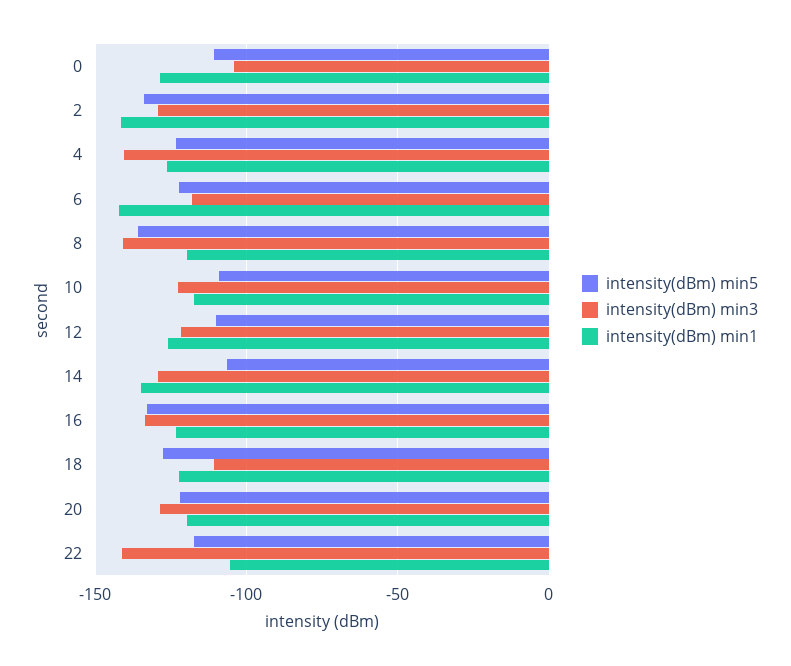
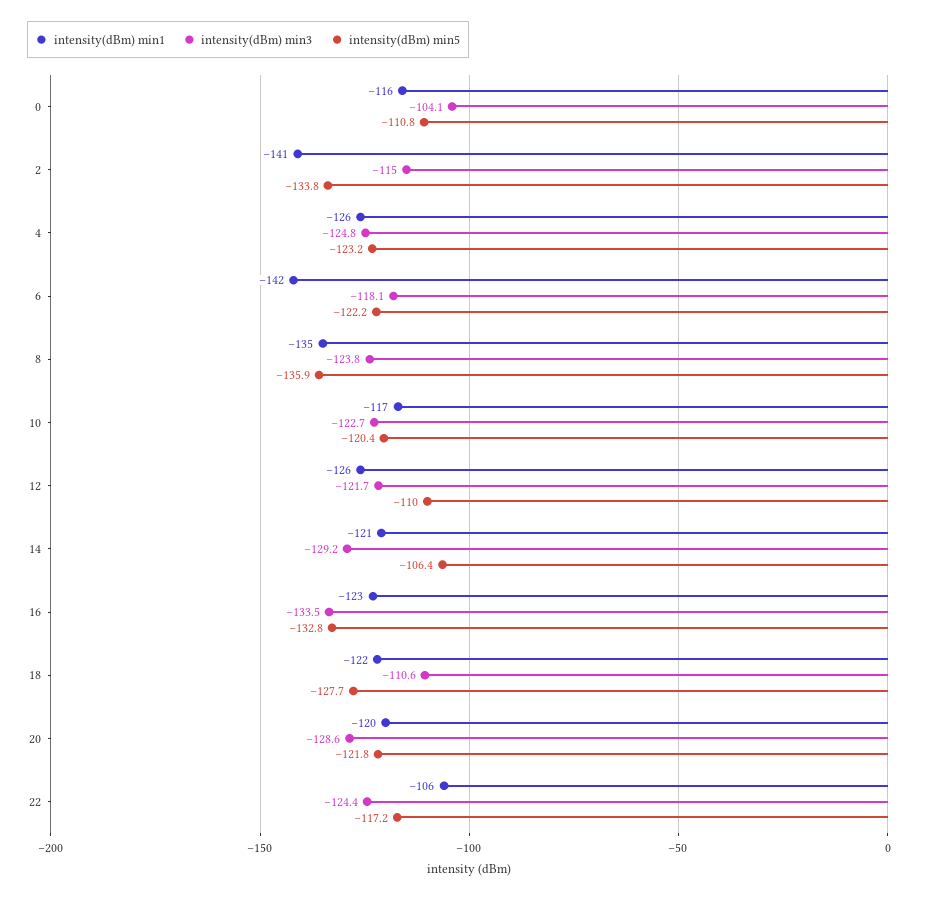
intensity(dBm) min1, 0: -130 -> -116
intensity(dBm) min3, 2: -130 -> -115
intensity(dBm) min3, 4: -140 -> -124.8
intensity(dBm) min3, 8: -140 -> -123.8
intensity(dBm) min1, 8: -120 -> -135
intensity(dBm) min5, 10: -110 -> -120.4
intensity(dBm) min1, 14: -135 -> -121
intensity(dBm) min3, 22: -140 -> -124.4

